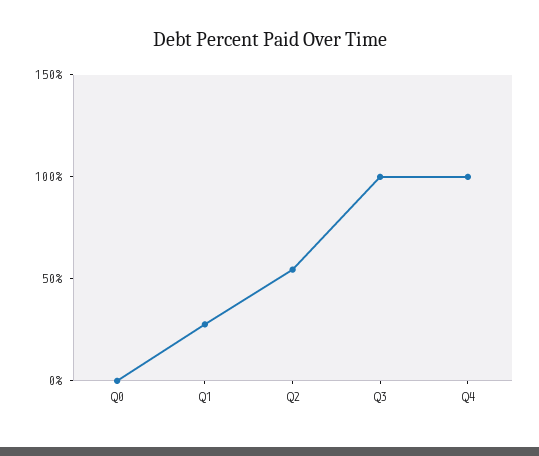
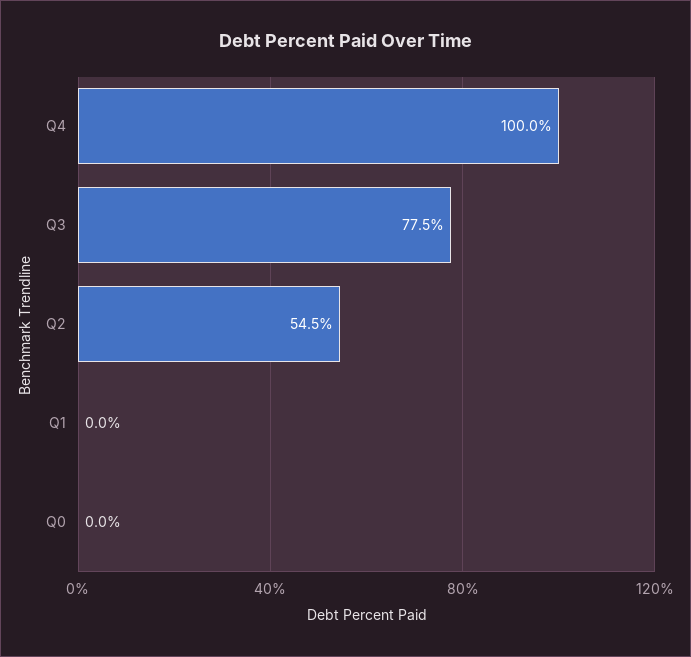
Q1: 30 -> 0
Q3: 100 -> 77.5

